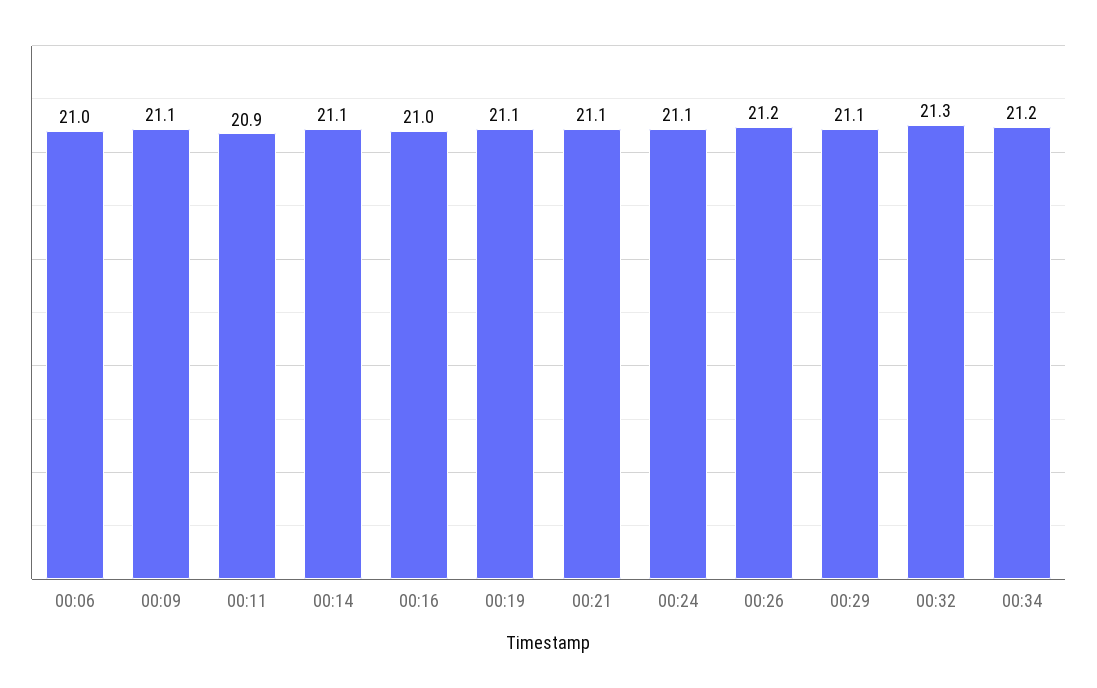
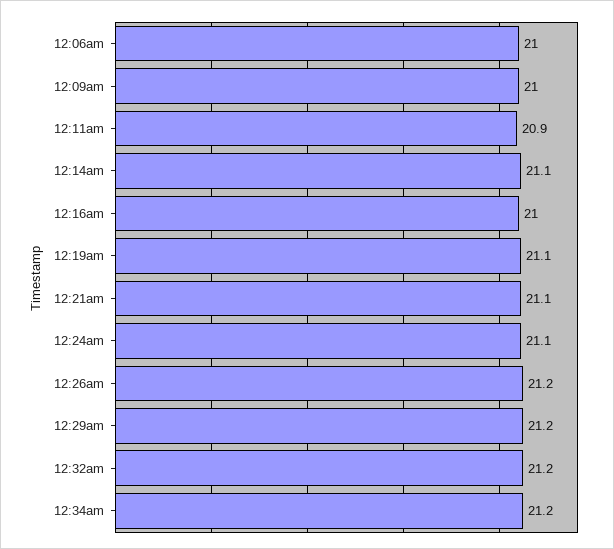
00:09: 21.1 -> 21
00:29: 21.1 -> 21.2
00:32: 21.3 -> 21.2

